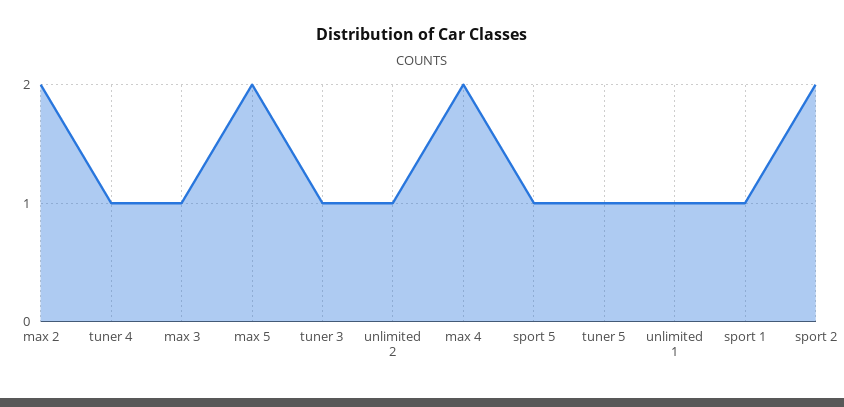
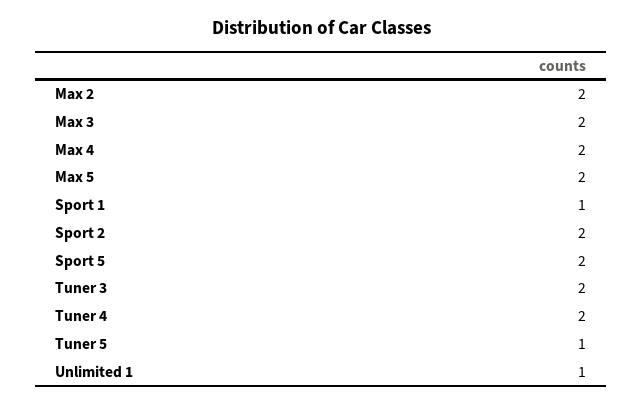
tuner 4: 1 -> 2
max 3: 1 -> 2
tuner 3: 1 -> 2
unlimited 2: 1 -> none
sport 5: 1 -> 2

